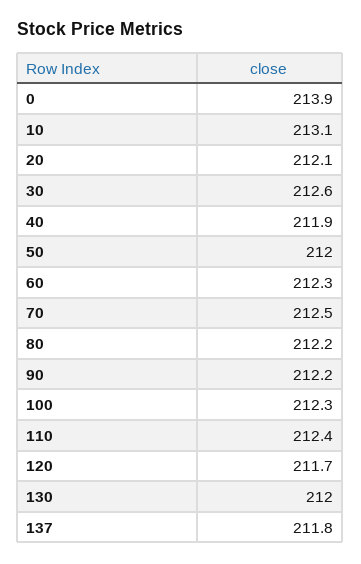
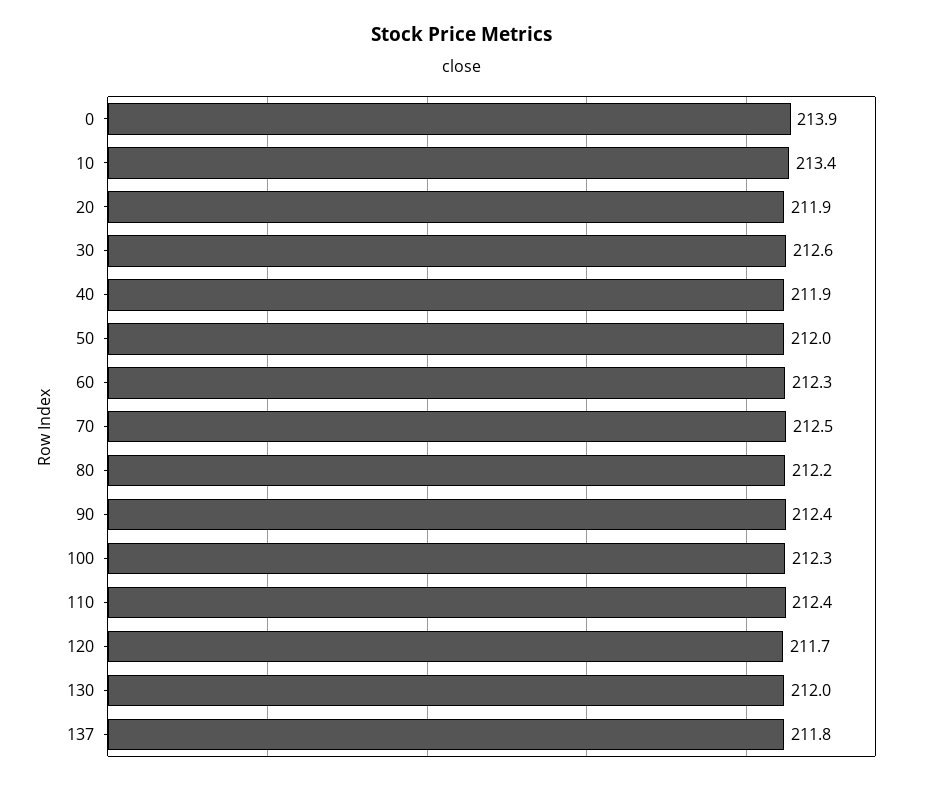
10: 213.1 -> 213.4
20: 212.1 -> 211.9
90: 212.2 -> 212.4

